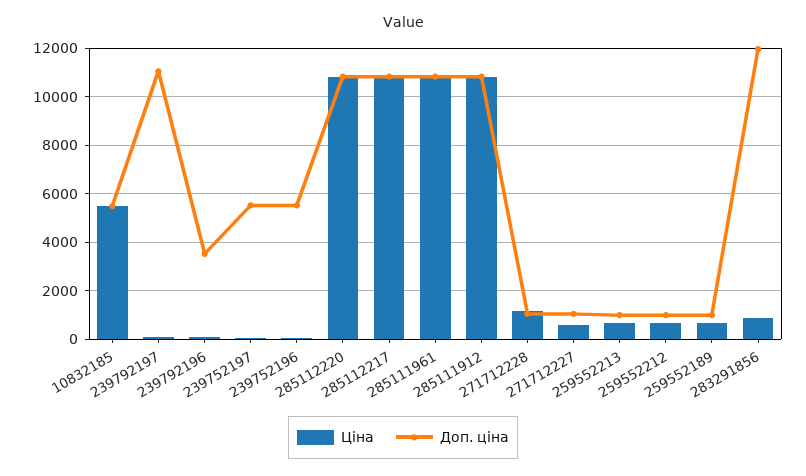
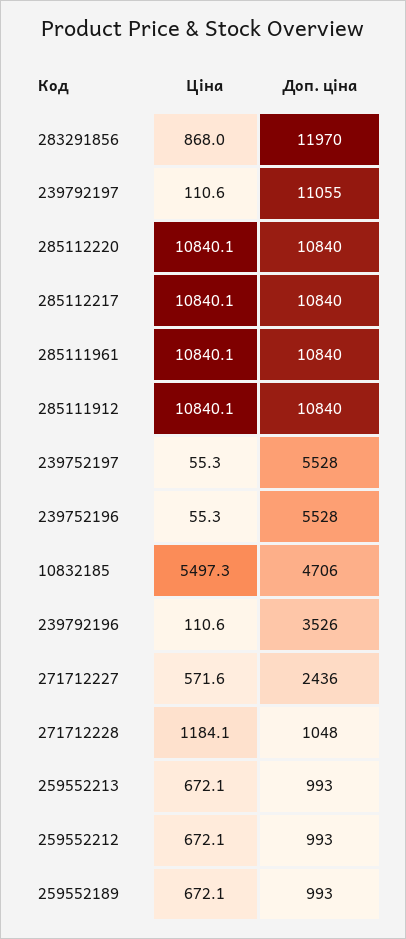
Доп. ціна, 10832185: 5500 -> 4706
Доп. ціна, 271712227: 1000 -> 2436

